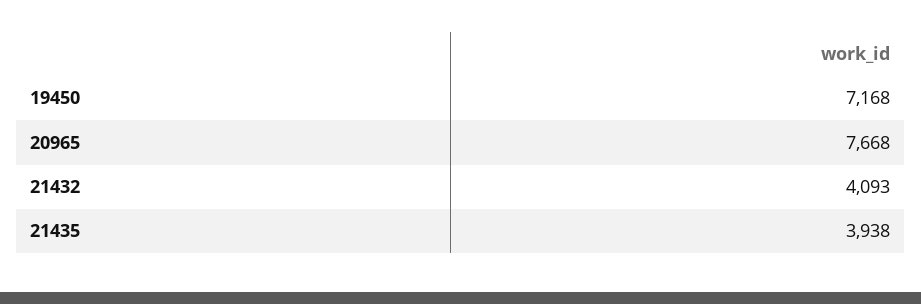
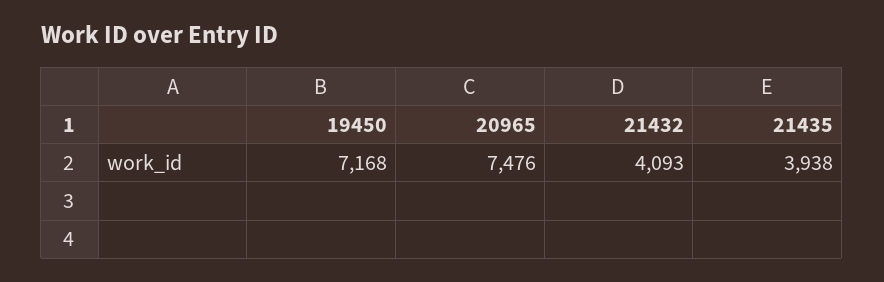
20965: 7668 -> 7476

